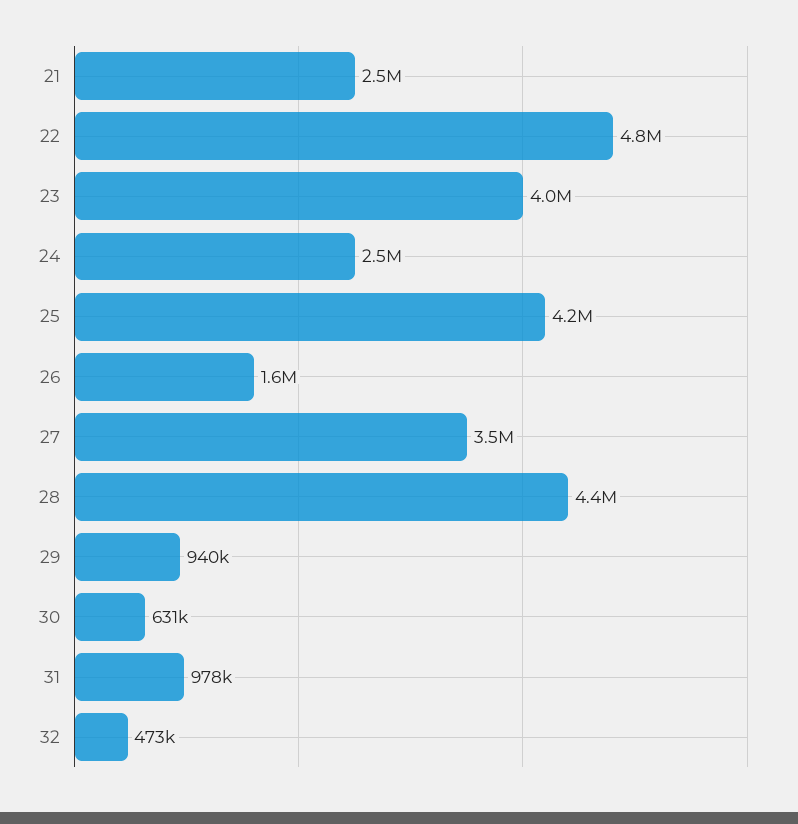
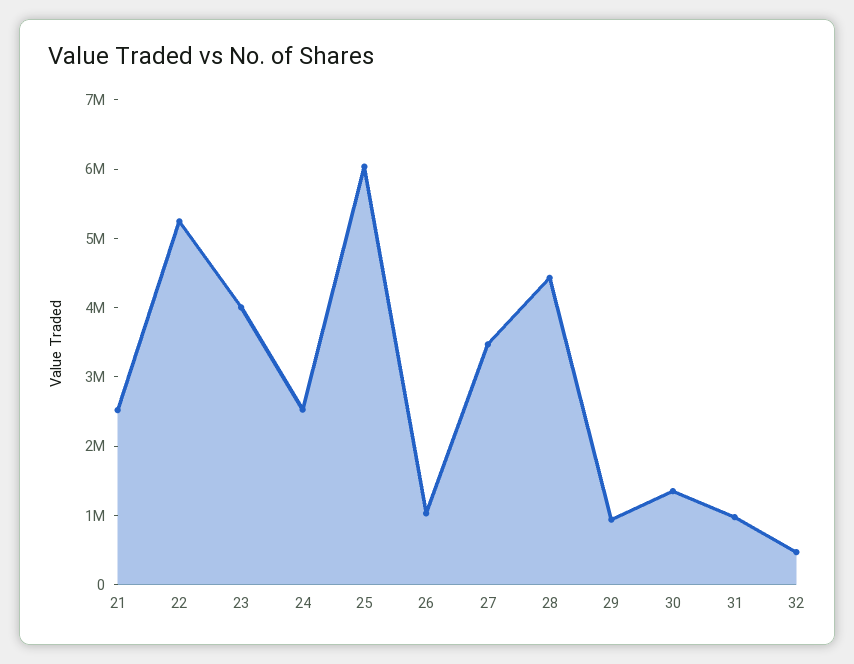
22: 4800000 -> 5200000
25: 4200000 -> 6000000
26: 1600000 -> 1000000
30: 631000 -> 1400000

